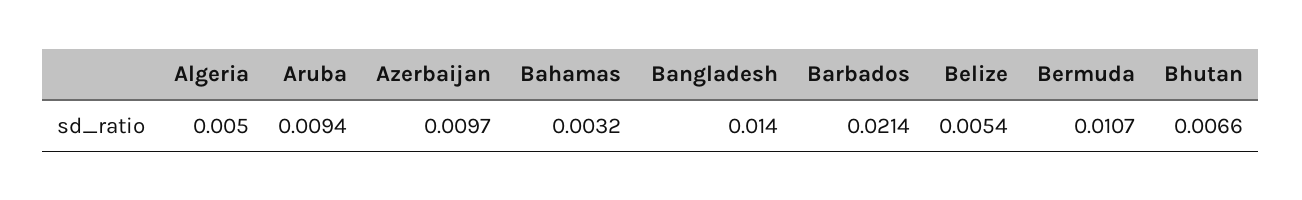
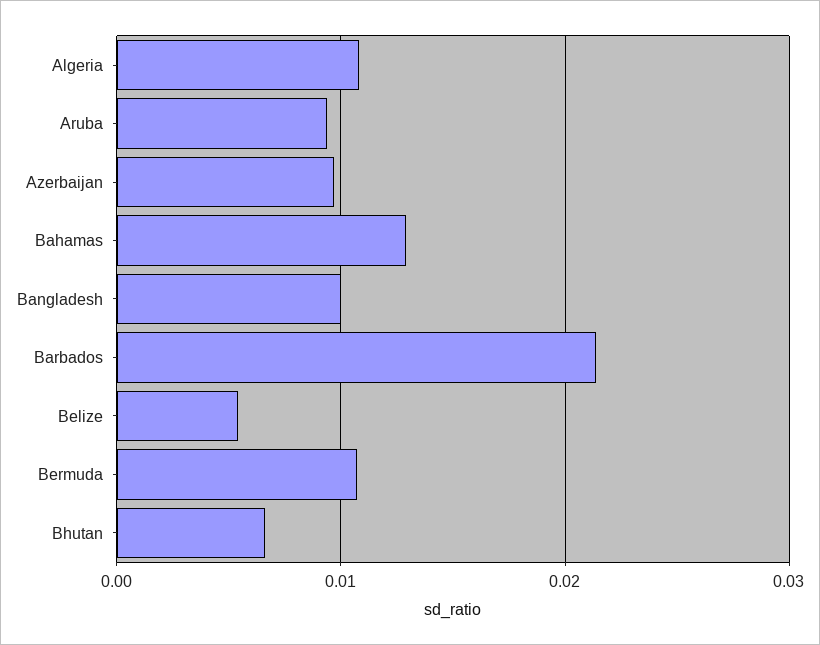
Algeria: 0.005 -> 0.011
Bahamas: 0.0032 -> 0.013
Bangladesh: 0.014 -> 0.01

